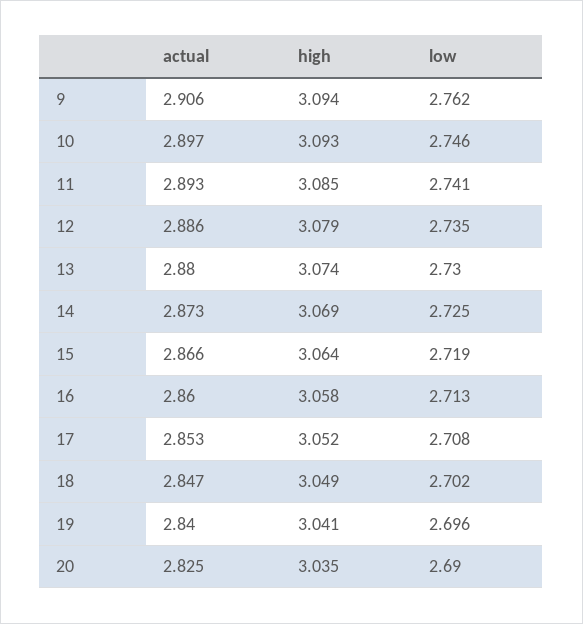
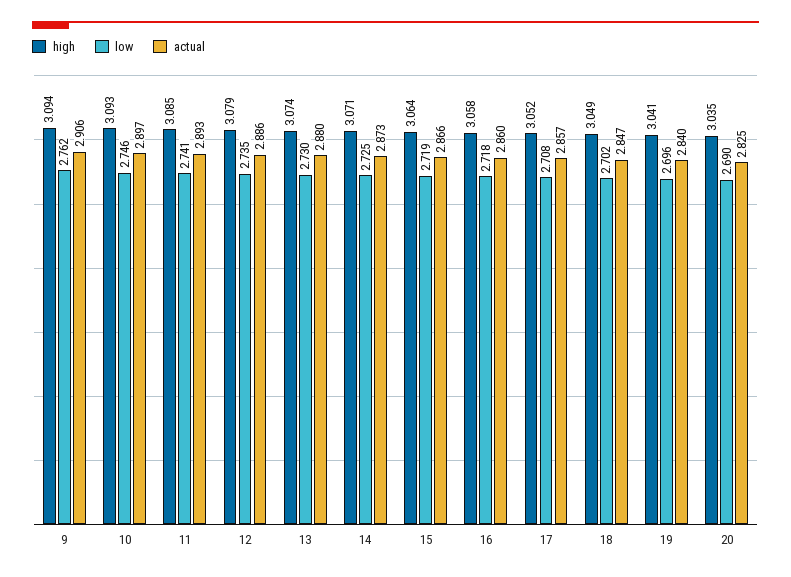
high, 14: 3.069 -> 3.071
low, 16: 2.713 -> 2.718
actual, 17: 2.853 -> 2.857

